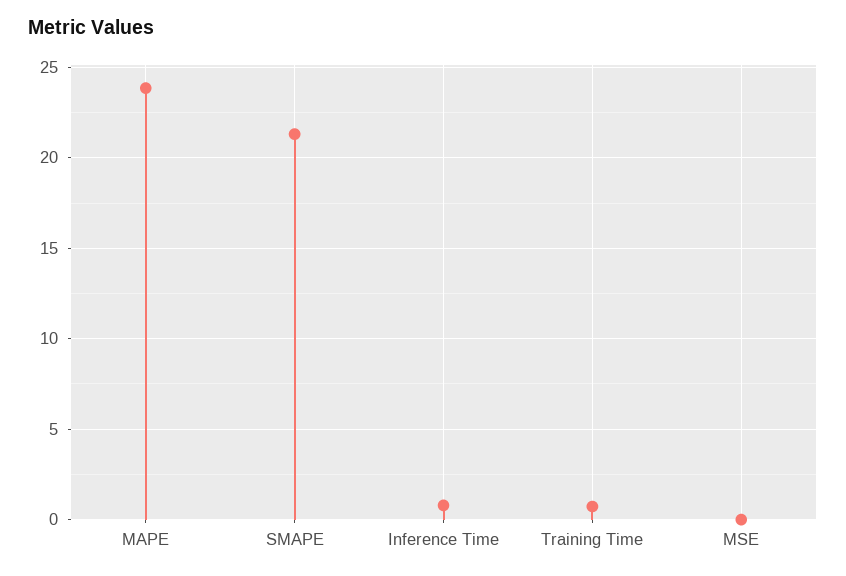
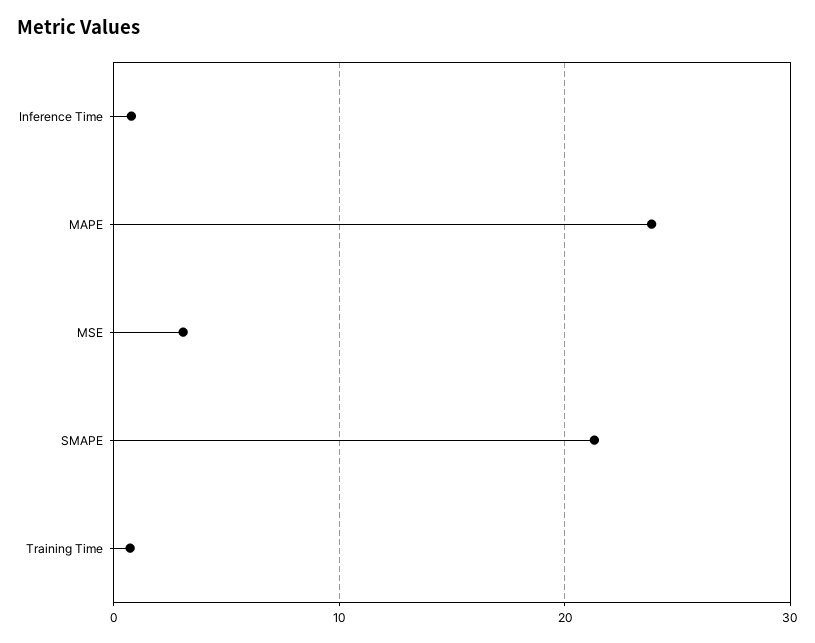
MSE: 0 -> 3

